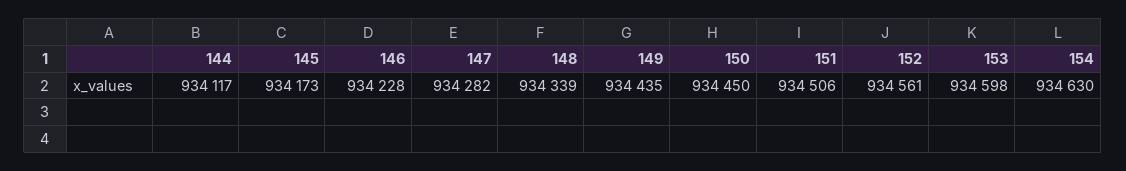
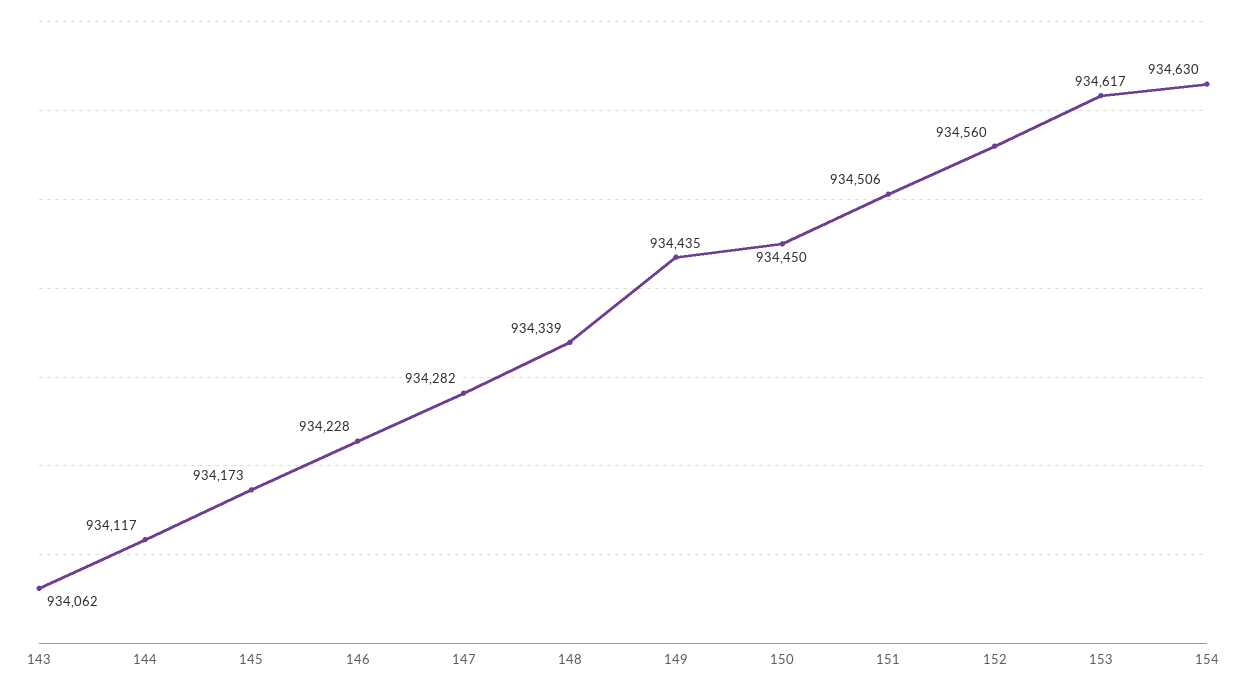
152: 934561 -> 934560
153: 934598 -> 934617
143: none -> 934062

